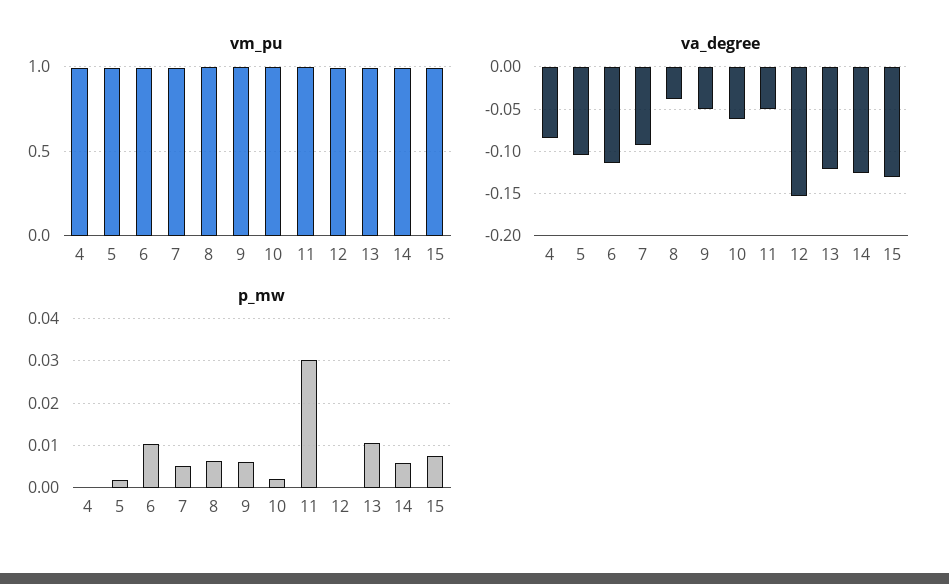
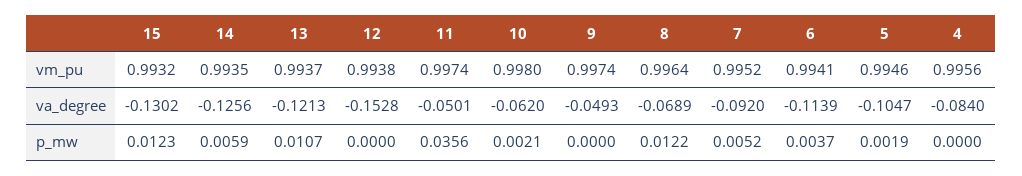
va_degree, 8: -0.04 -> -0.0689
p_mw, 6: 0.01 -> 0.0037
p_mw, 8: 0.006 -> 0.0122
p_mw, 9: 0.006 -> 0
p_mw, 11: 0.03 -> 0.0356
p_mw, 15: 0.008 -> 0.0123

